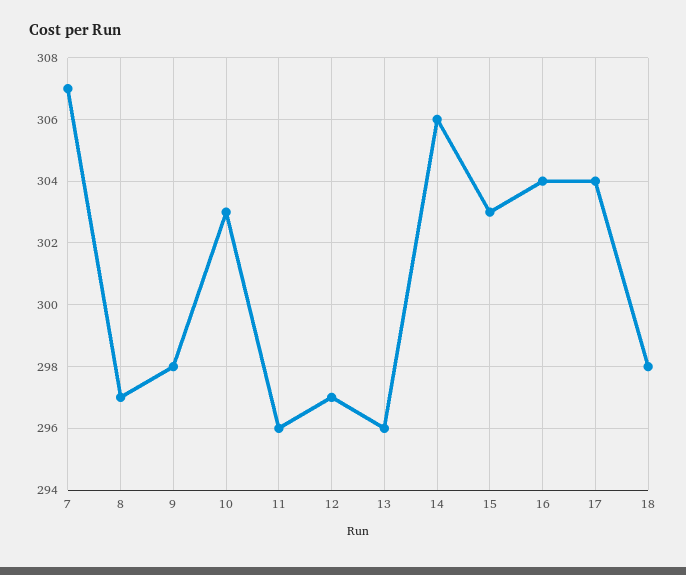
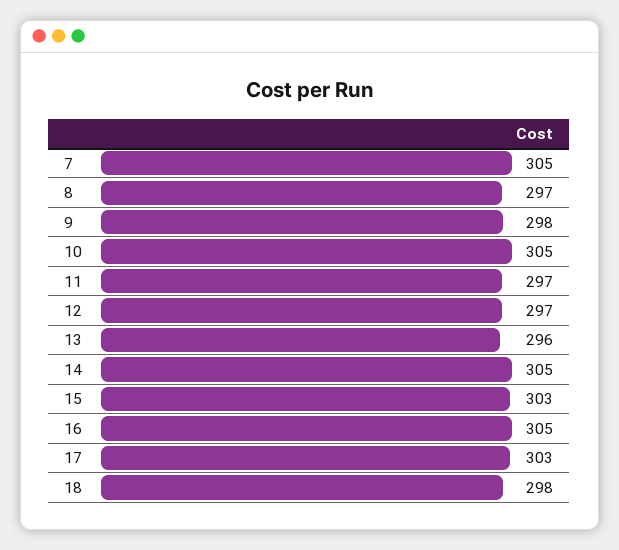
7: 307 -> 305
10: 303 -> 305
11: 296 -> 297
14: 306 -> 305
16: 304 -> 305
17: 304 -> 303

